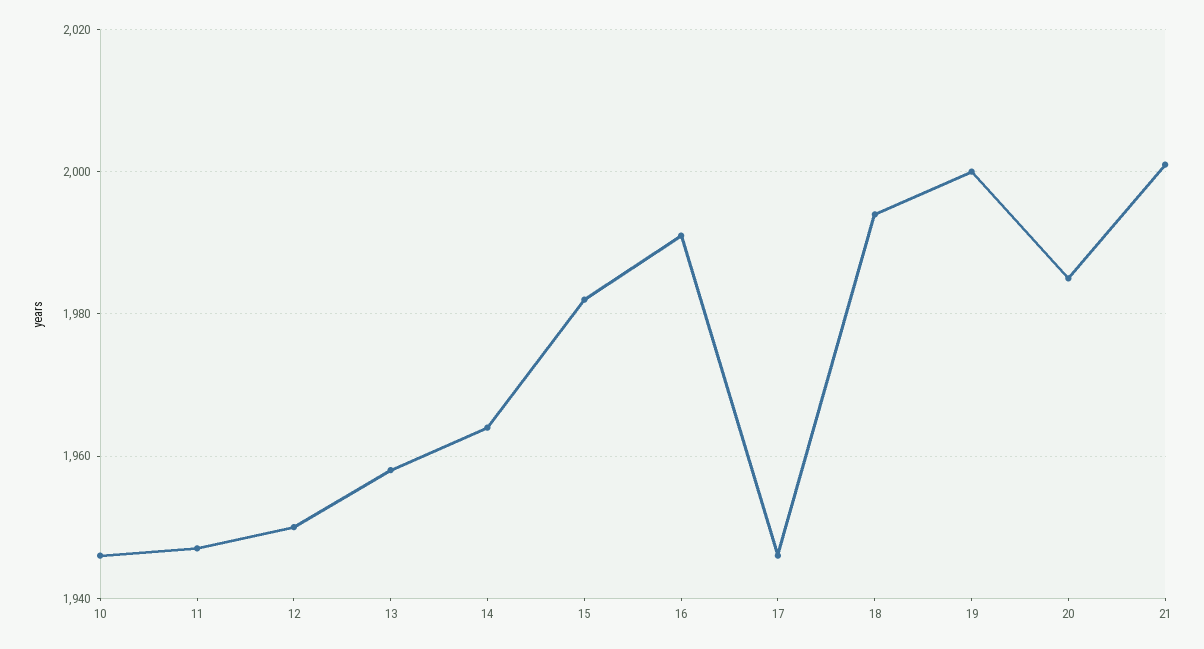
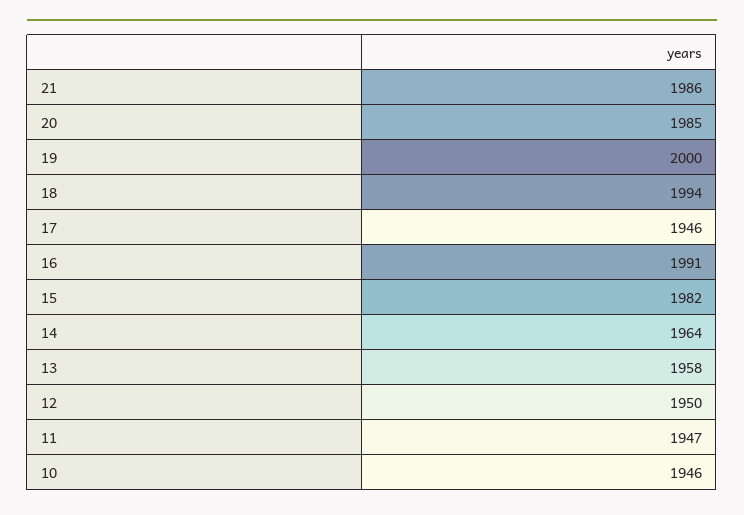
21: 2000 -> 1986

